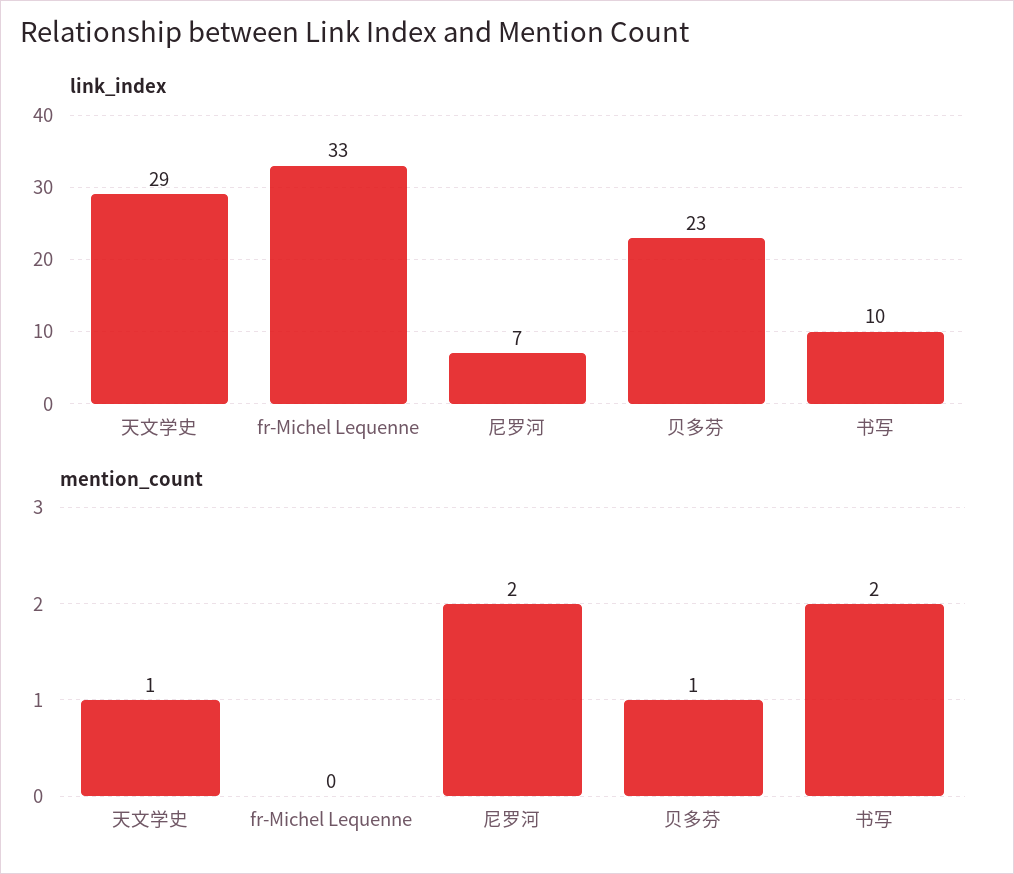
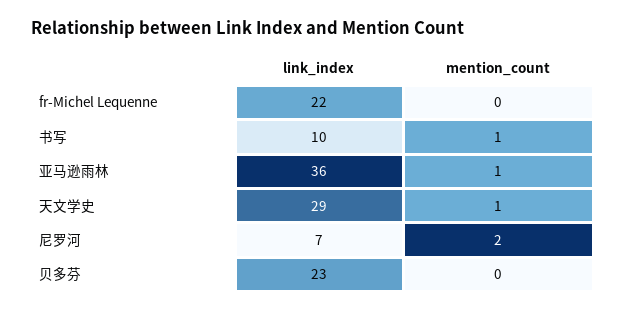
link_index, fr-Michel Lequenne: 33 -> 22
mention_count, 贝多芬: 1 -> 0
mention_count, 书写: 2 -> 1
link_index, 亚马逊雨林: none -> 36
mention_count, 亚马逊雨林: none -> 1

